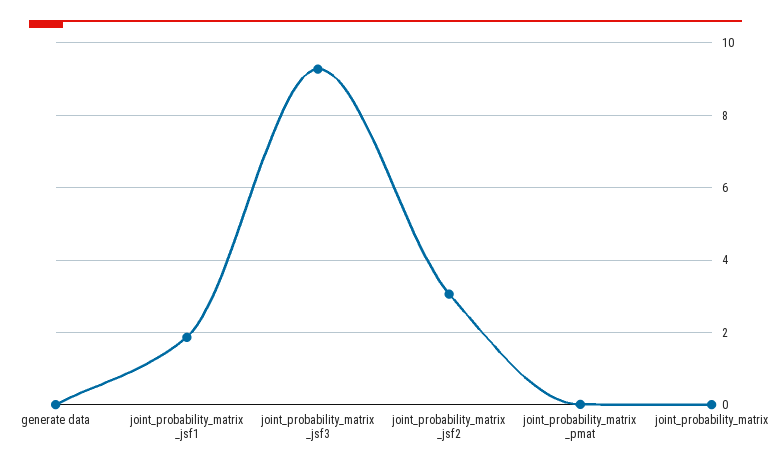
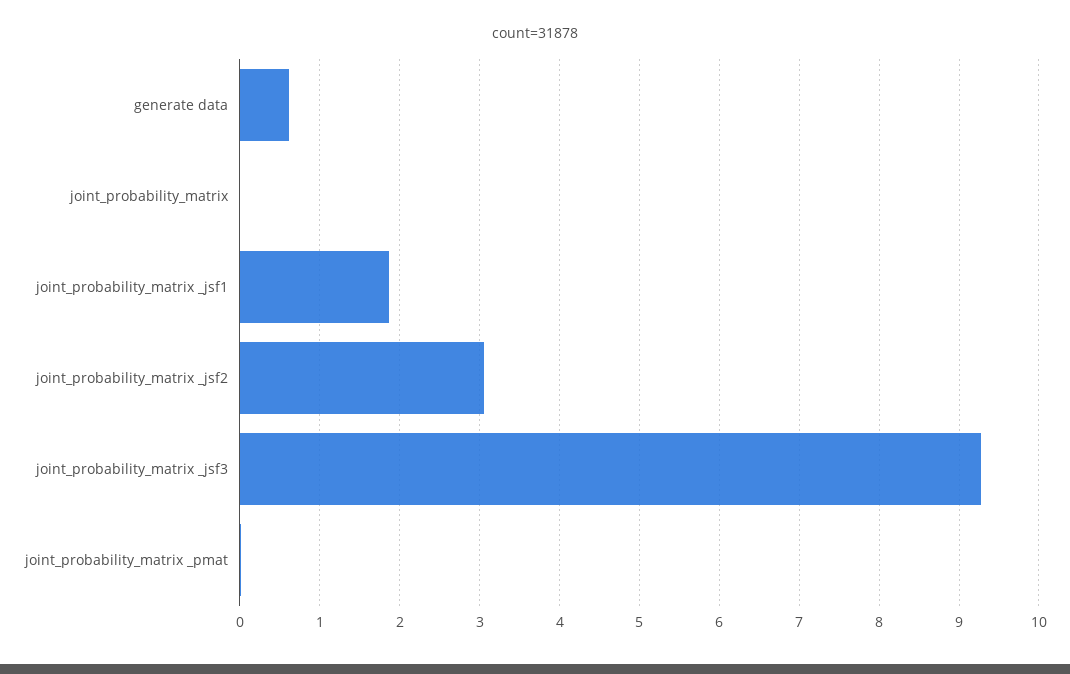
generate data: 0 -> 0.6

